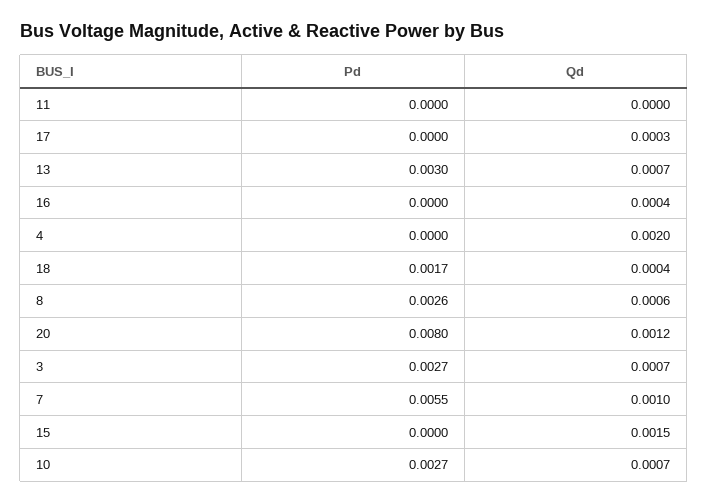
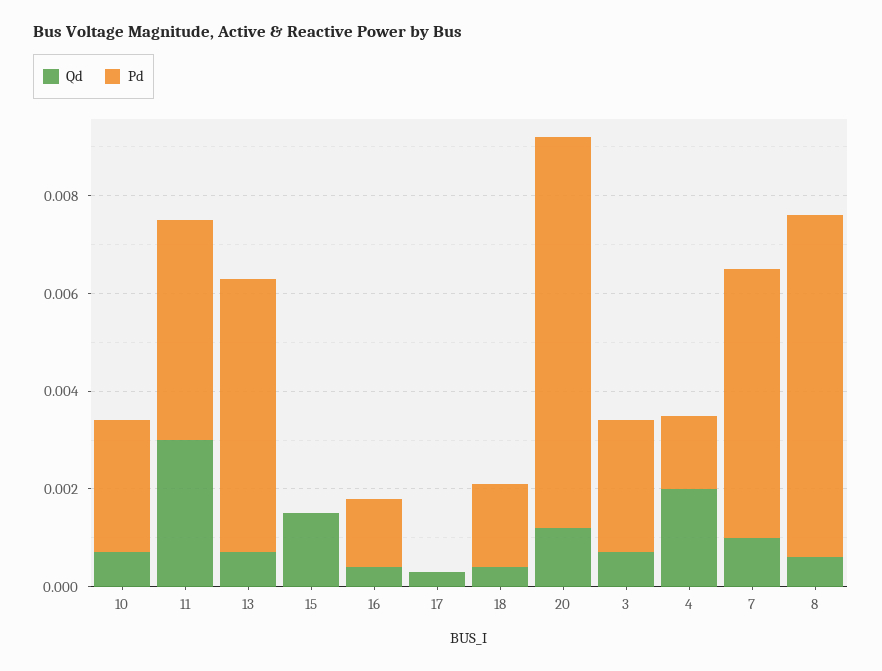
Pd, 11: 0 -> 0.0045
Qd, 11: 0 -> 0.003
Pd, 13: 0.003 -> 0.0055
Pd, 16: 0 -> 0.0015
Pd, 4: 0 -> 0.0015
Pd, 8: 0.0026 -> 0.007

